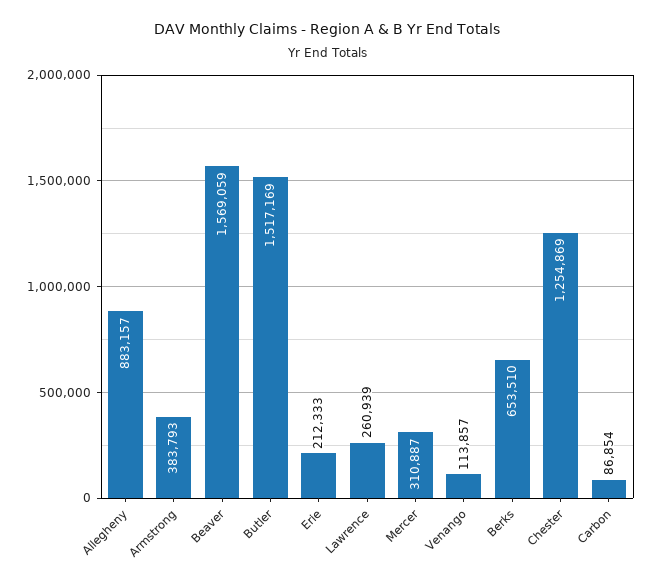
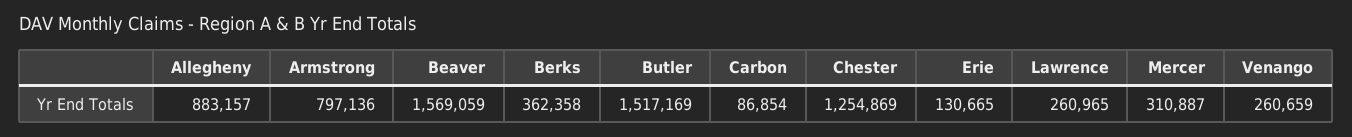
Armstrong: 383793 -> 797136
Erie: 212333 -> 130665
Lawrence: 260939 -> 260965
Venango: 113857 -> 260659
Berks: 653510 -> 362358

